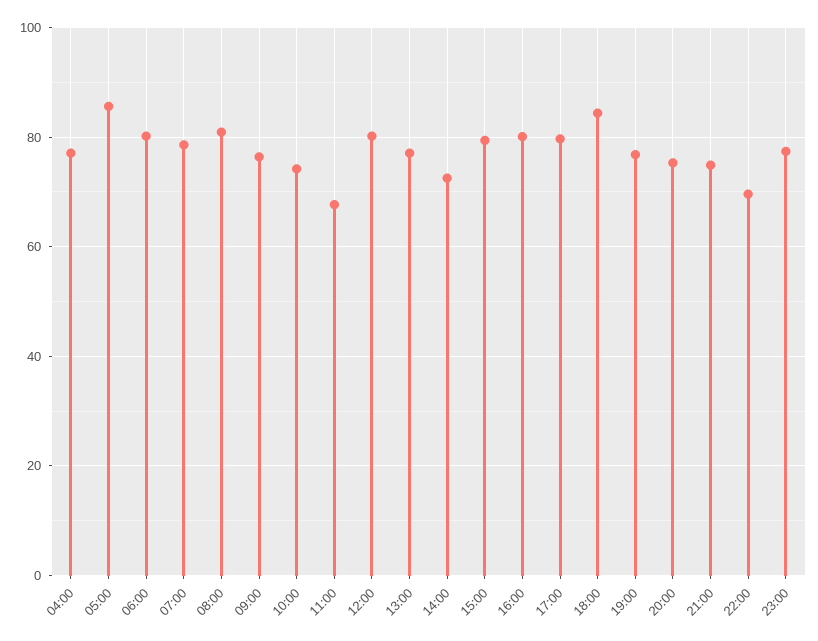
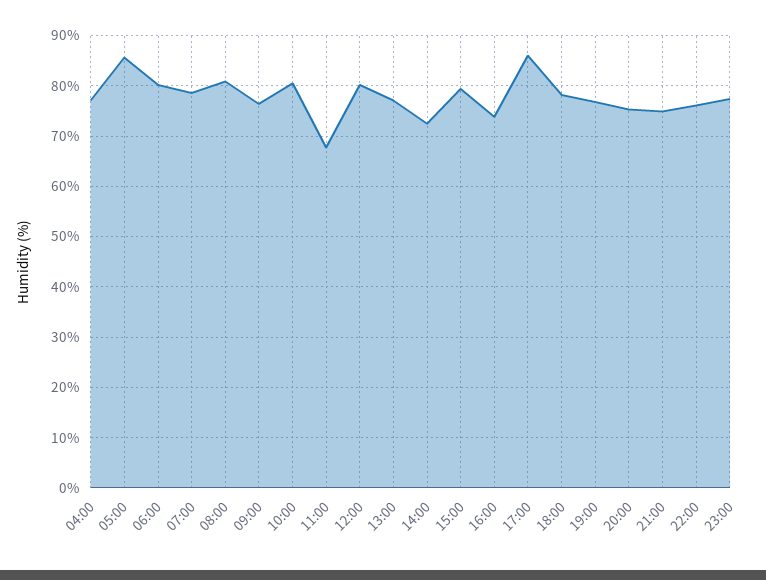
10:00: 74 -> 80
16:00: 80 -> 74
17:00: 80 -> 86
18:00: 84 -> 78
22:00: 70 -> 76

